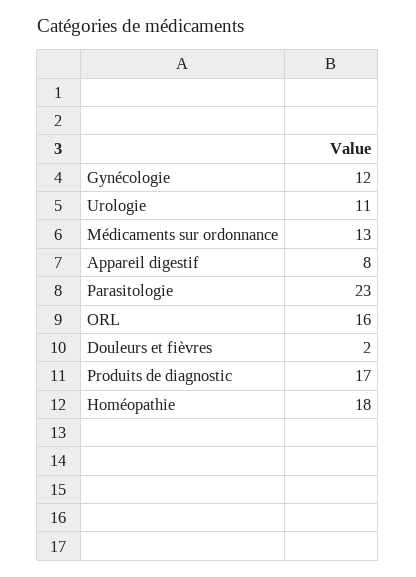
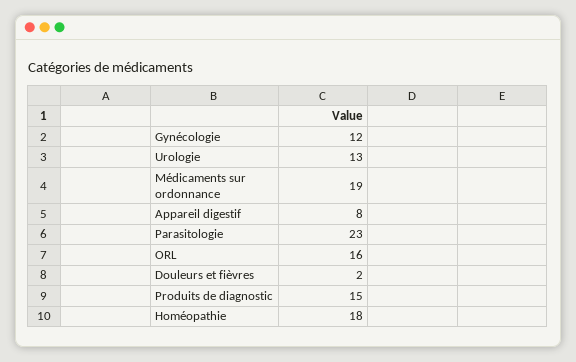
Urologie: 11 -> 13
Médicaments sur ordonnance: 13 -> 19
Produits de diagnostic: 17 -> 15

